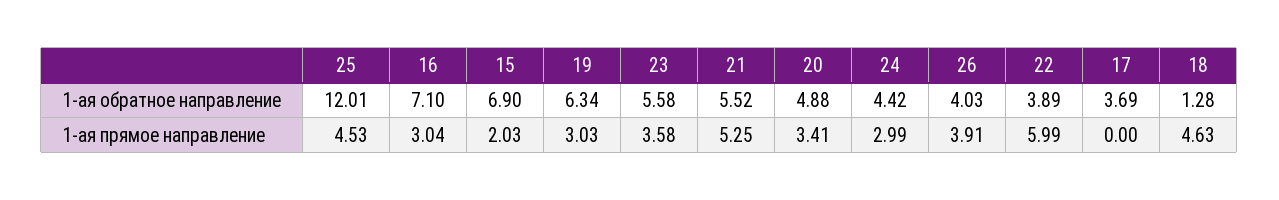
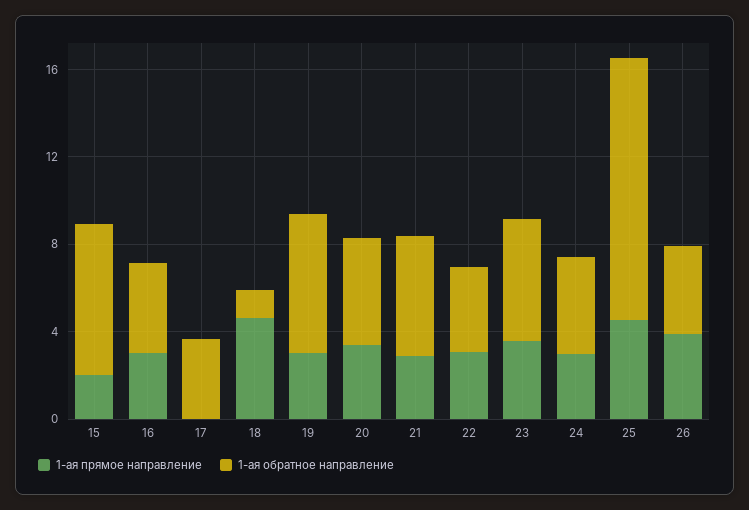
1-ая обратное направление, 16: 7.1 -> 4
1-ая прямое направление, 21: 5.25 -> 3
1-ая прямое направление, 22: 5.99 -> 3

